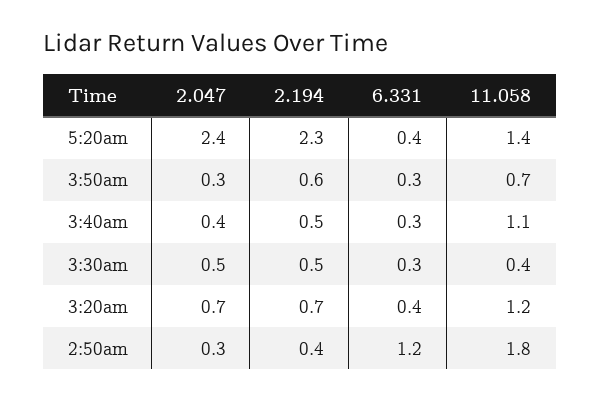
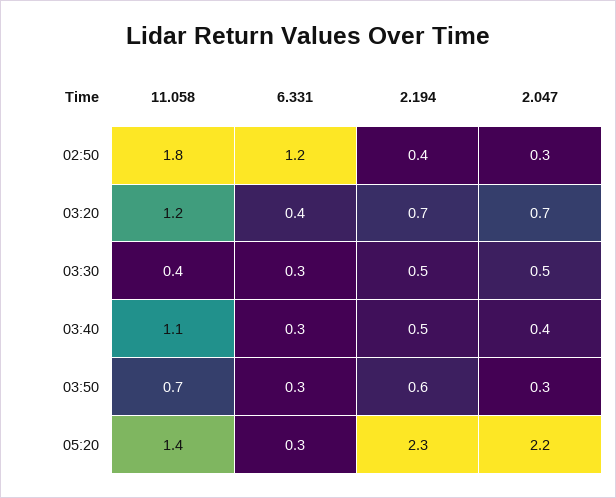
2.047, 5:20am: 2.4 -> 2.2
6.331, 5:20am: 0.4 -> 0.3

